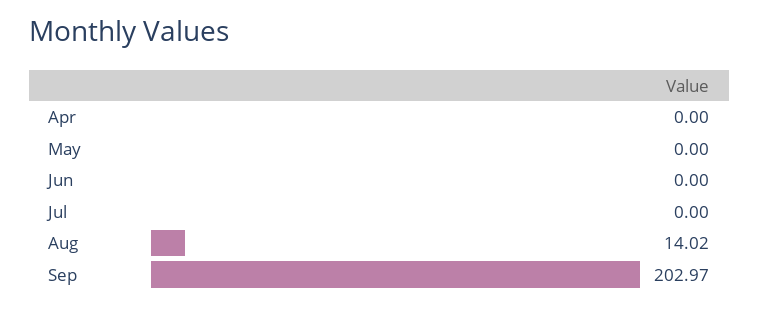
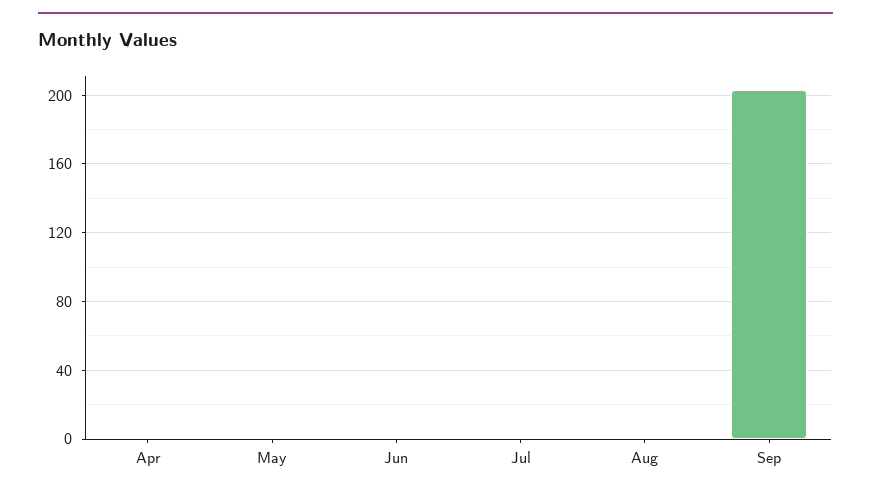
Aug: 14.02 -> 0

